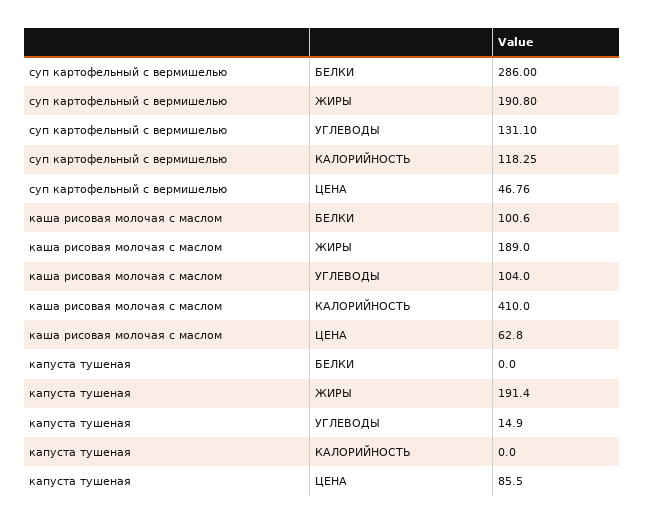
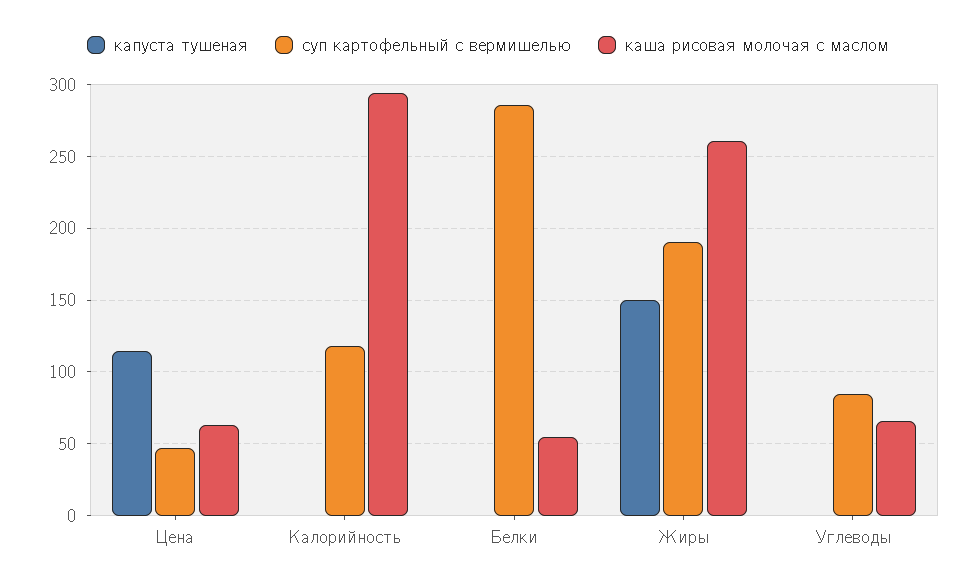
суп картофельный с вермишелью, УГЛЕВОДЫ: 131.1 -> 85
каша рисовая молочая с маслом, БЕЛКИ: 100.6 -> 55
каша рисовая молочая с маслом, ЖИРЫ: 189 -> 260
каша рисовая молочая с маслом, УГЛЕВОДЫ: 104 -> 65
каша рисовая молочая с маслом, КАЛОРИЙНОСТЬ: 410 -> 295
капуста тушеная, ЖИРЫ: 191.4 -> 150
капуста тушеная, УГЛЕВОДЫ: 14.9 -> 0
капуста тушеная, ЦЕНА: 85.5 -> 115

